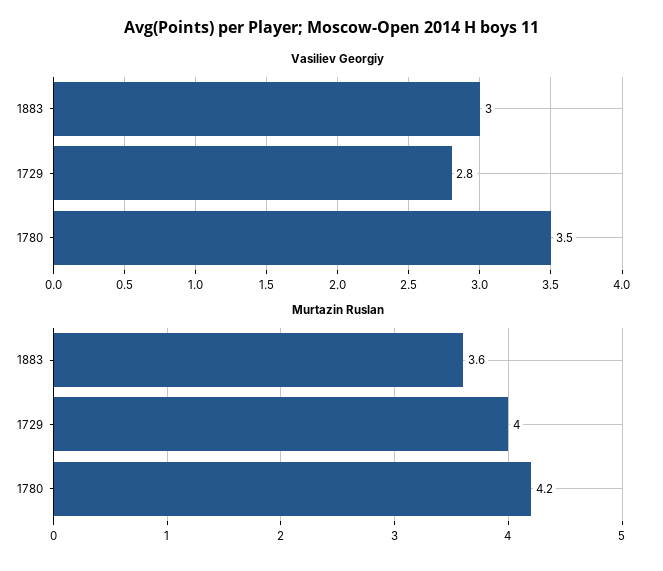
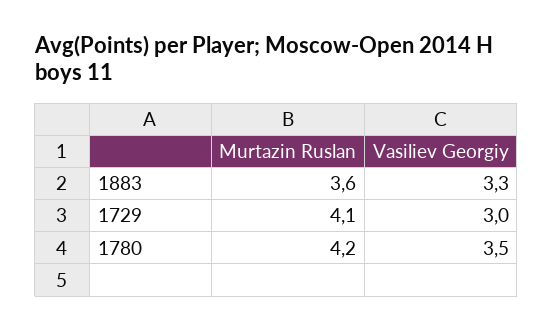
Vasiliev Georgiy, 1883: 3 -> 3.3
Vasiliev Georgiy, 1729: 2.8 -> 3
Murtazin Ruslan, 1729: 4 -> 4.1

